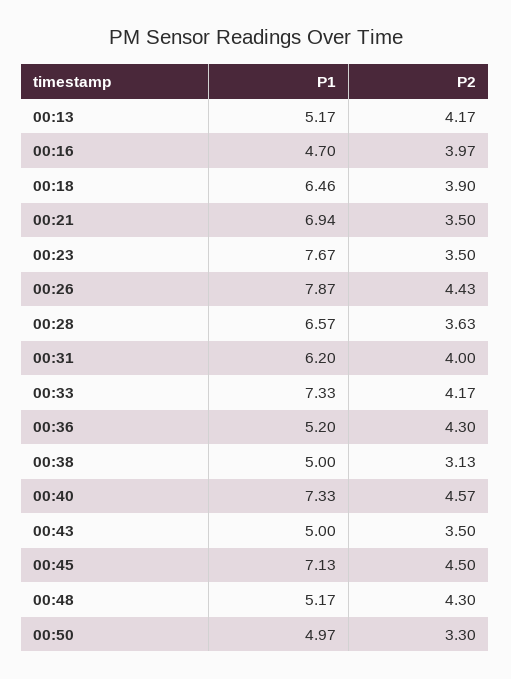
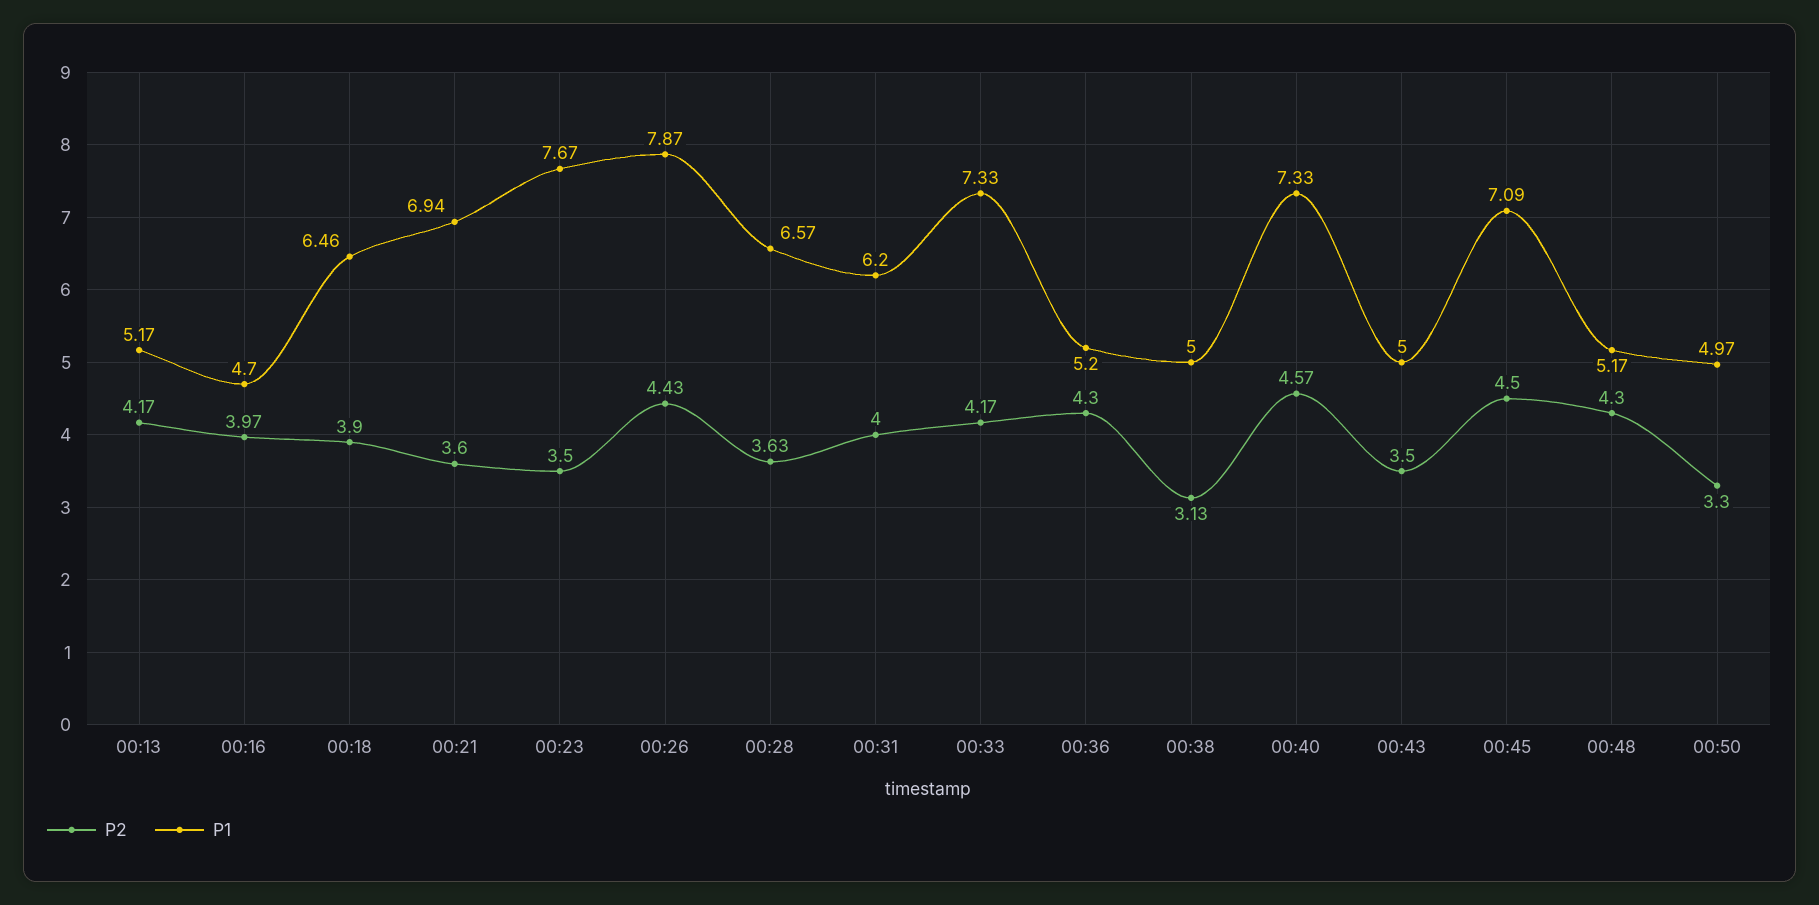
P2, 00:21: 3.5 -> 3.6
P1, 00:45: 7.13 -> 7.09

